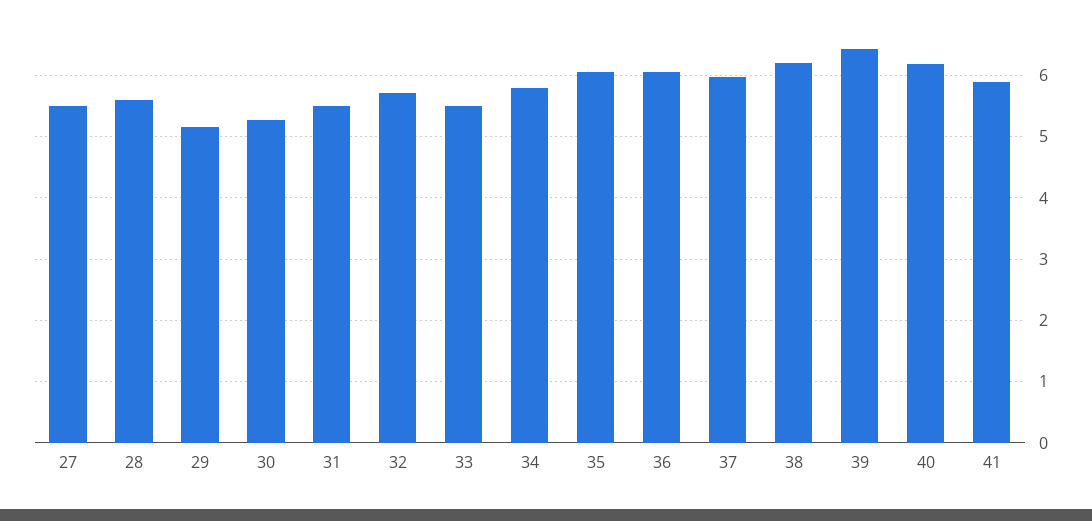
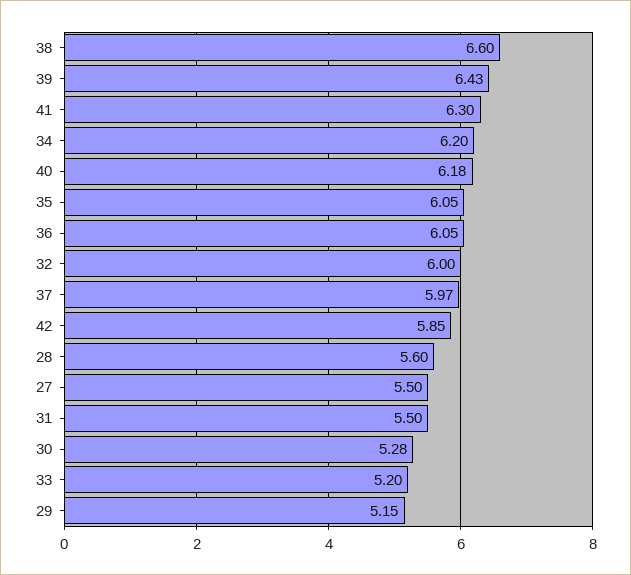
32: 5.7 -> 6
33: 5.5 -> 5.2
34: 5.8 -> 6.2
38: 6.2 -> 6.6
41: 5.9 -> 6.3
42: none -> 5.85

